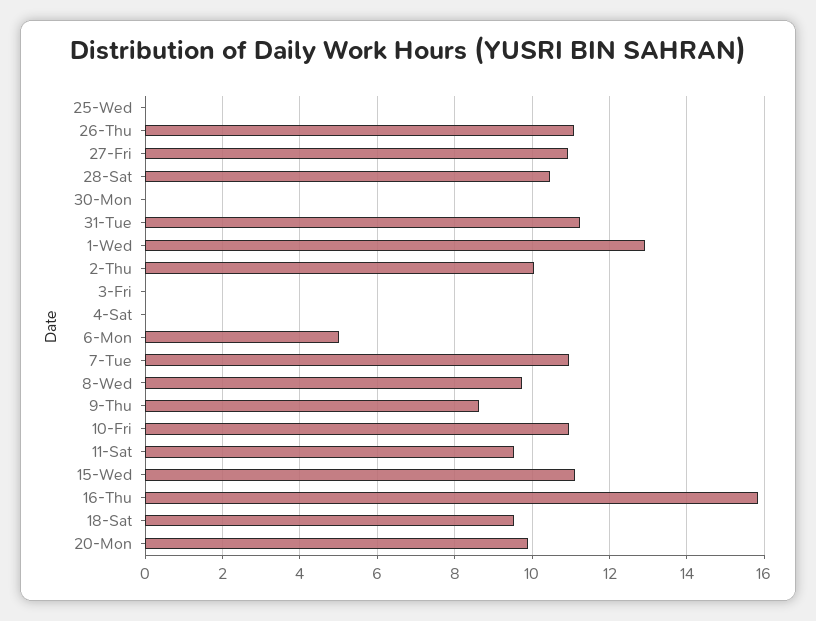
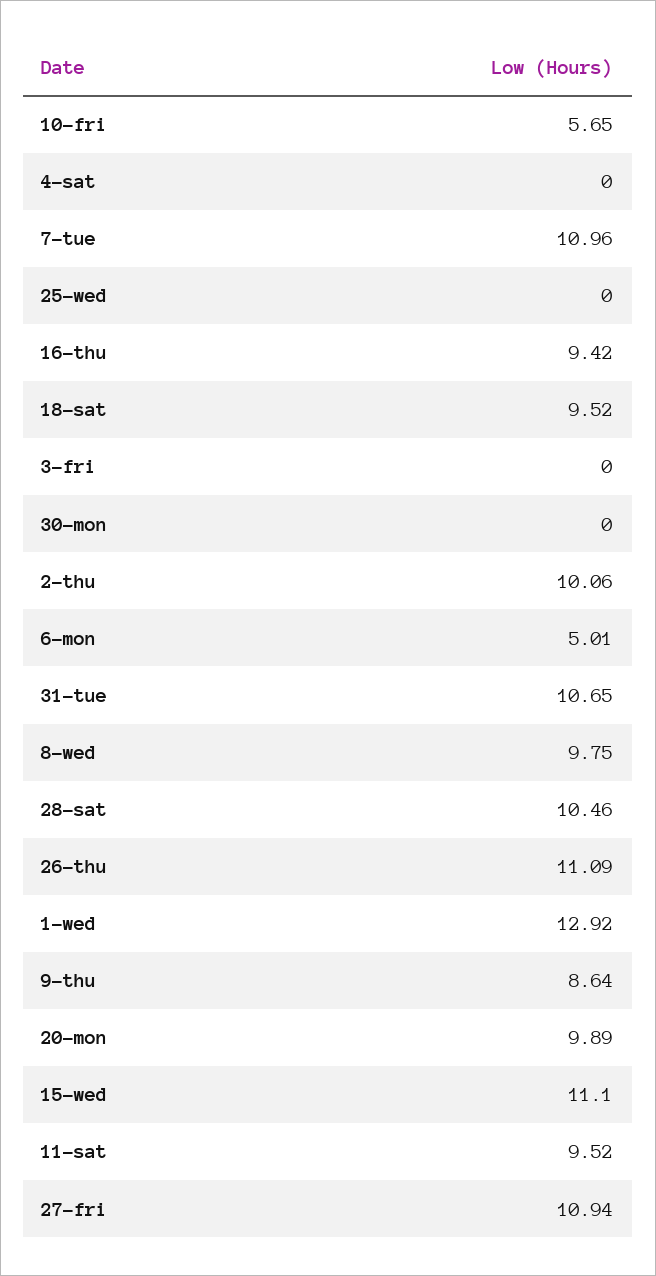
31-Tue: 11.2 -> 10.65
10-Fri: 11 -> 5.65
16-Thu: 15.8 -> 9.42

